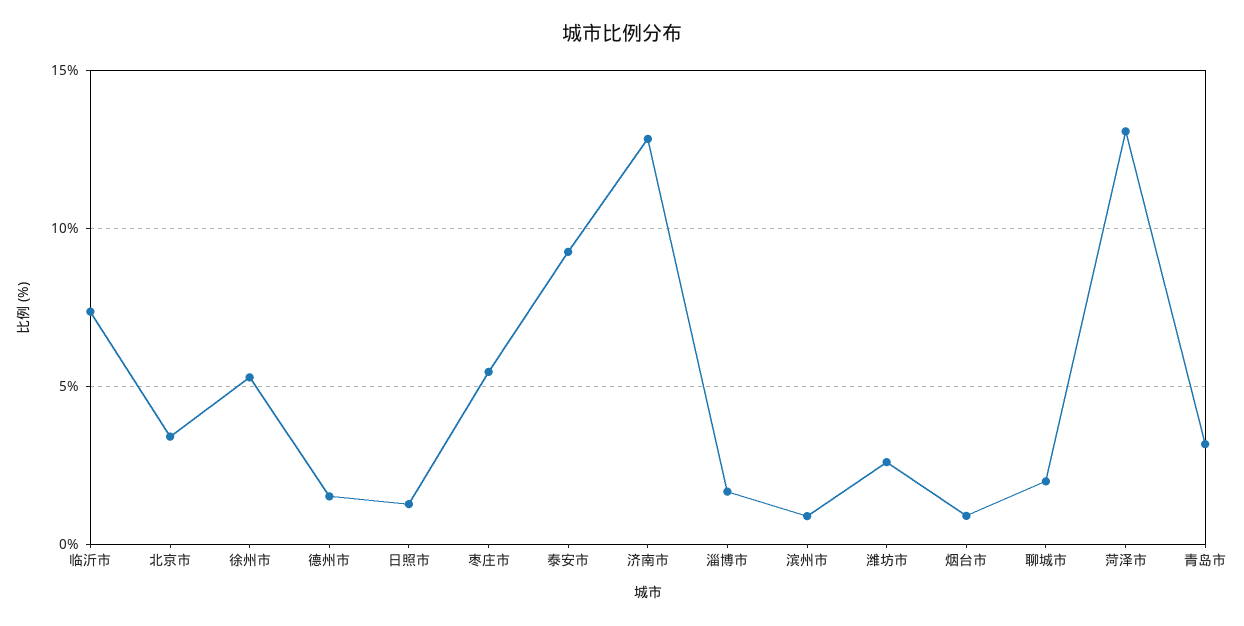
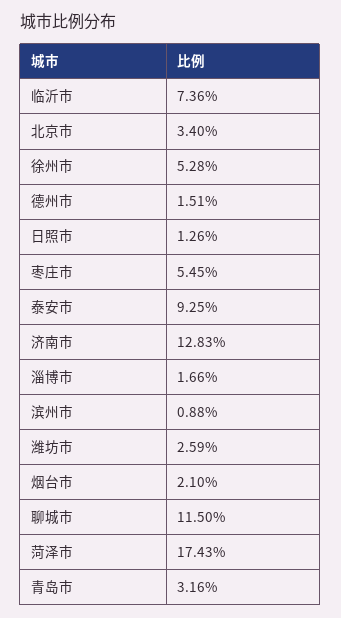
烟台市: 1 -> 2.1
聊城市: 2 -> 11.5
菏泽市: 13 -> 17.43

